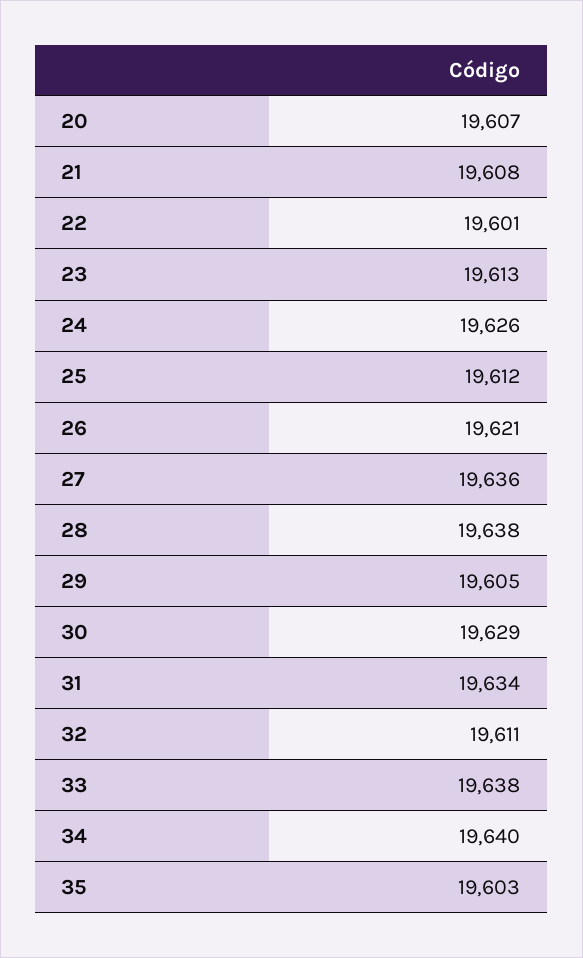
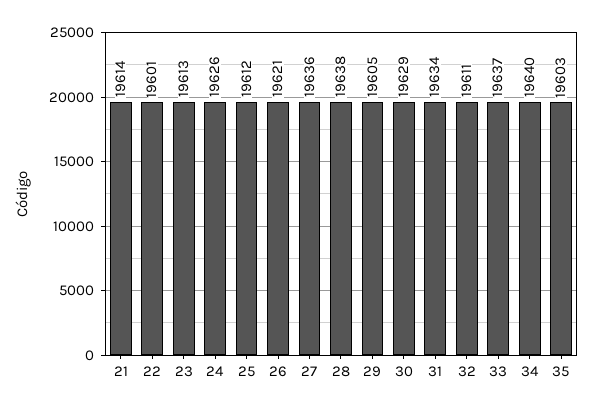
20: 19607 -> none
21: 19608 -> 19614
33: 19638 -> 19637

